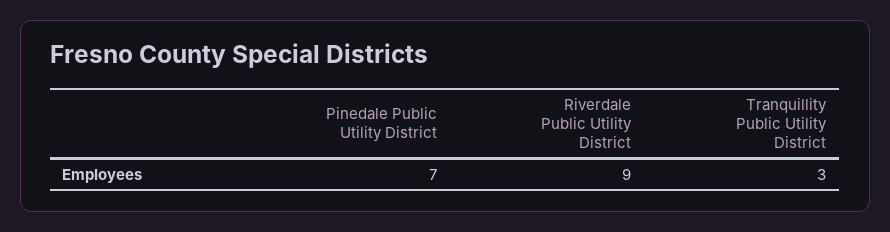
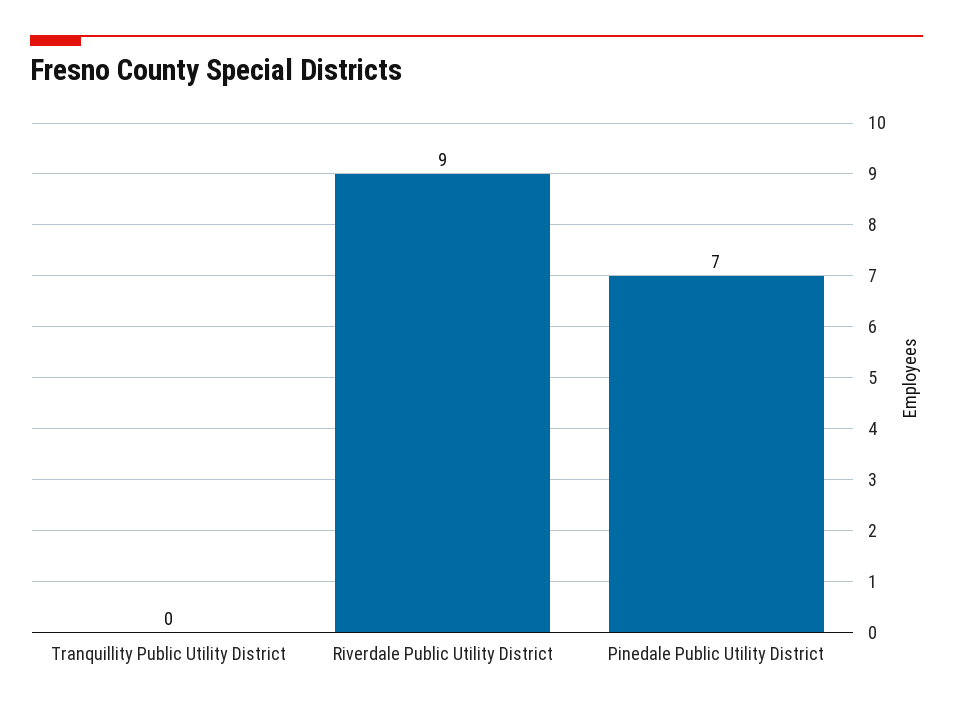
Tranquillity Public Utility District: 3 -> 0

